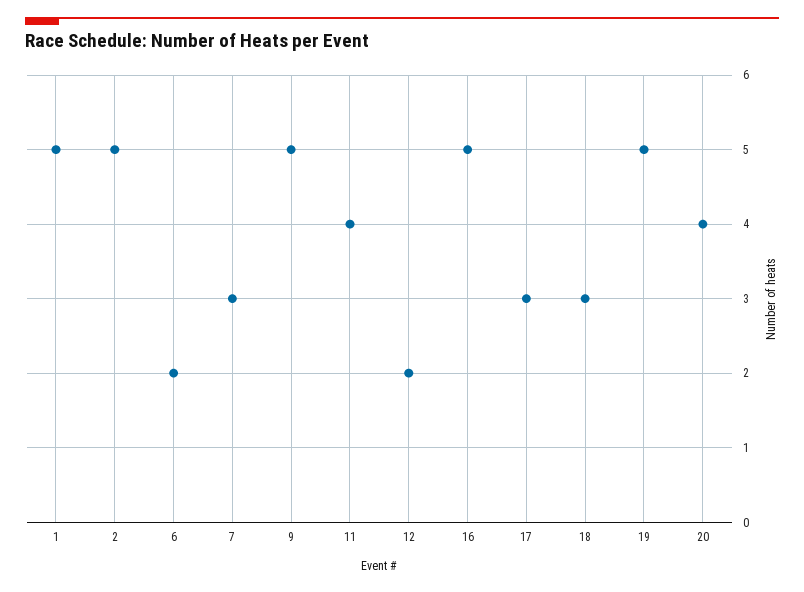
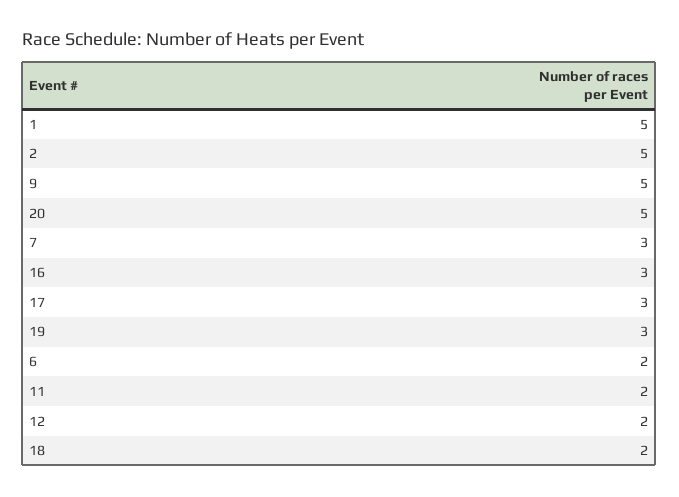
11: 4 -> 2
16: 5 -> 3
18: 3 -> 2
19: 5 -> 3
20: 4 -> 5

